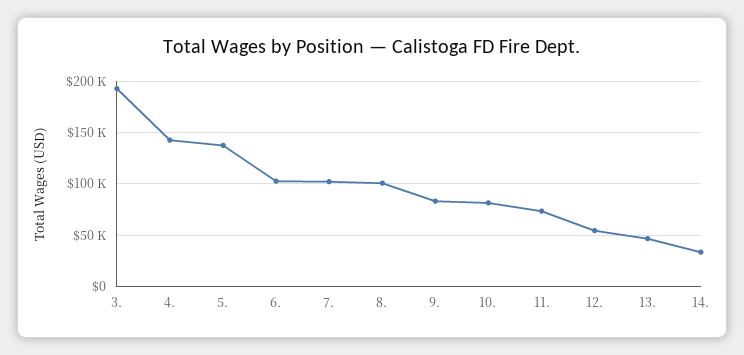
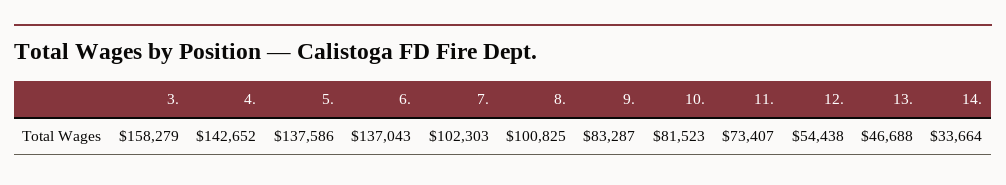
3.: 190000 -> 158279
6.: 100000 -> 137043

